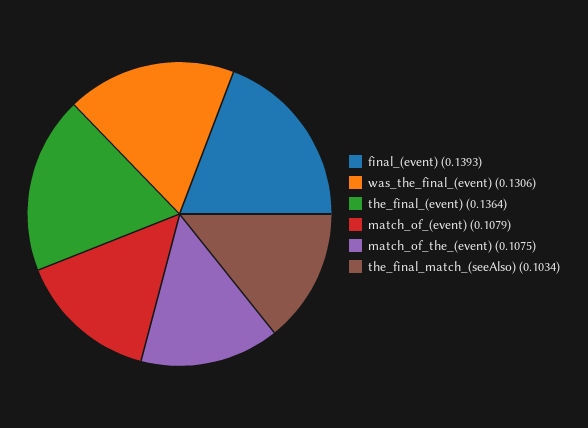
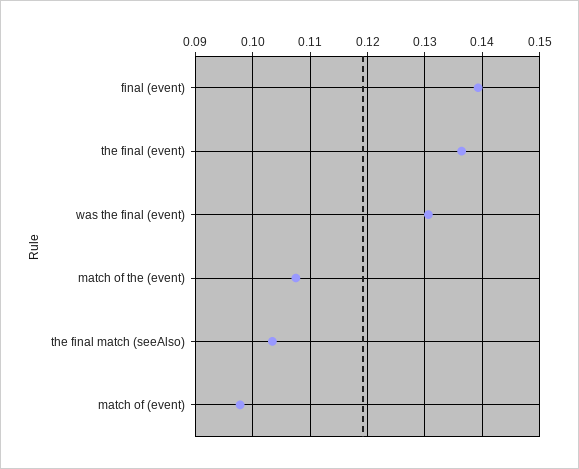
match_of_(event): 0.1079 -> 0.098

